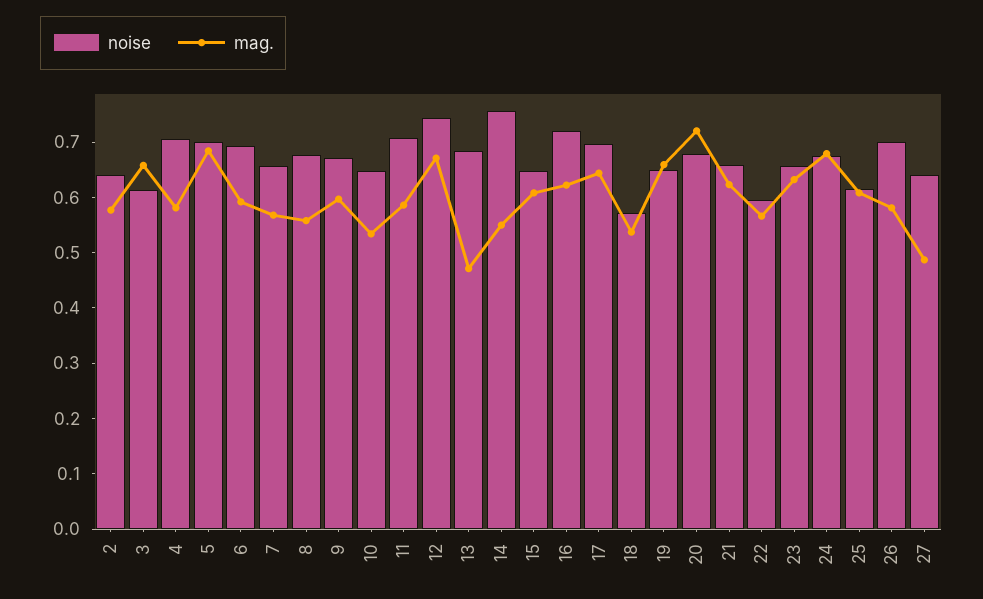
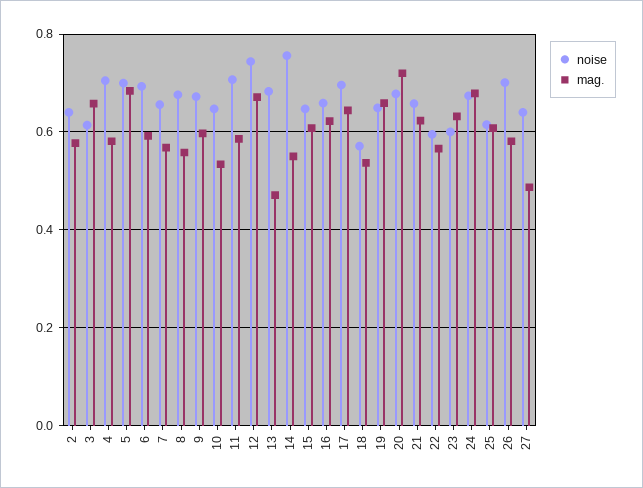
noise, 16: 0.72 -> 0.66
noise, 23: 0.66 -> 0.6

